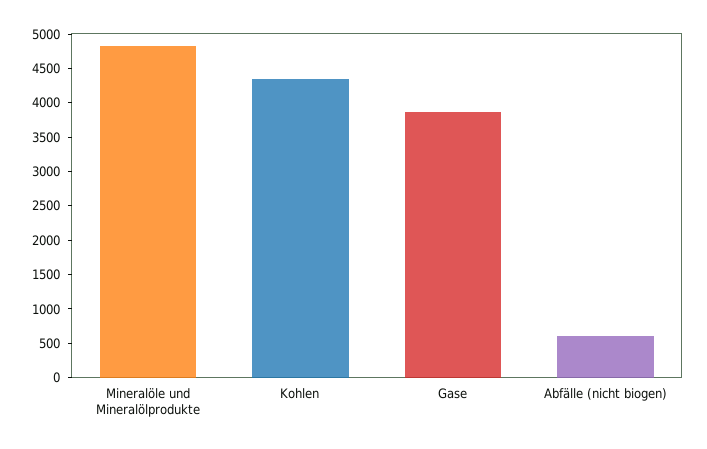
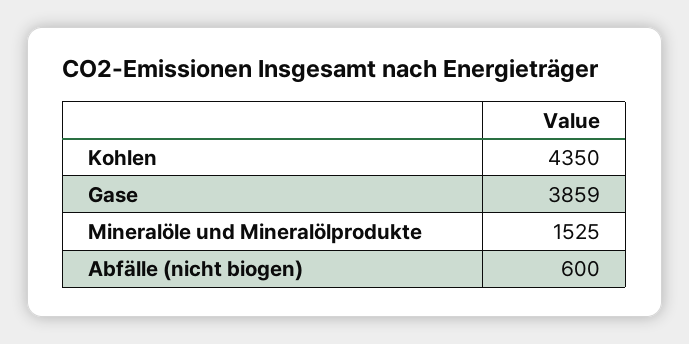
Mineralöle und Mineralölprodukte: 4750 -> 1525

